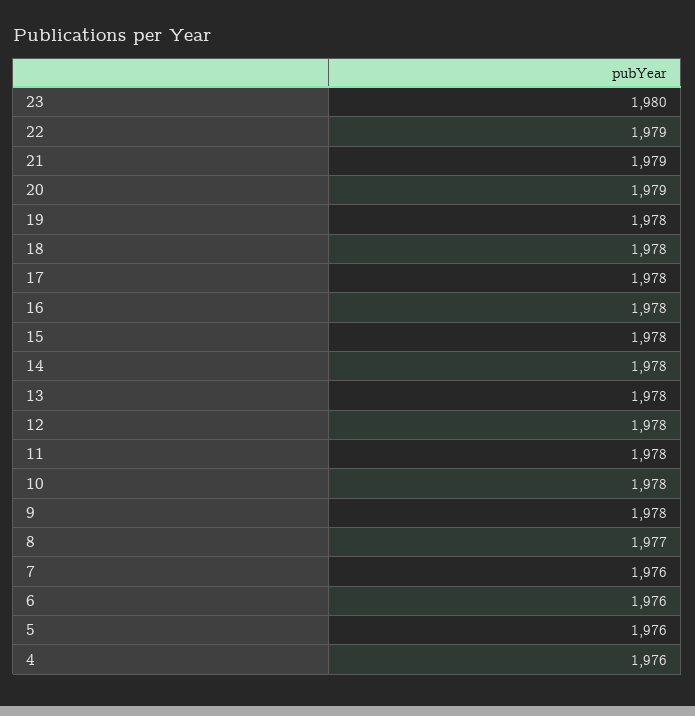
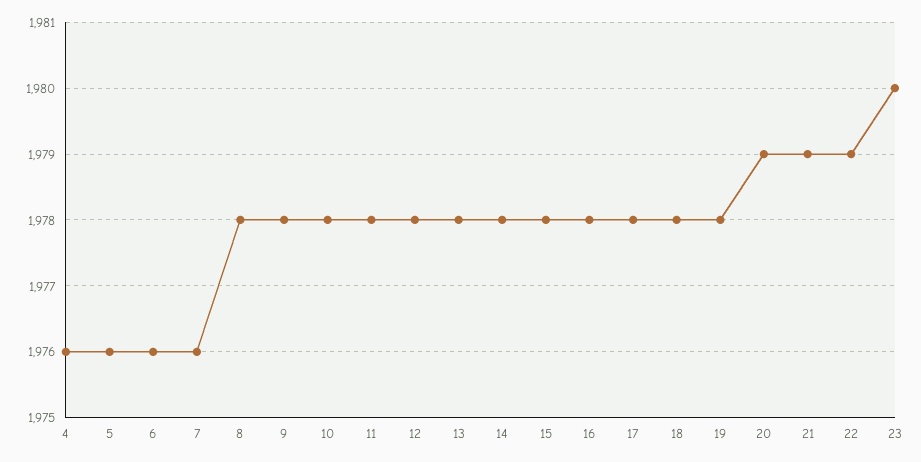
8: 1977 -> 1978

